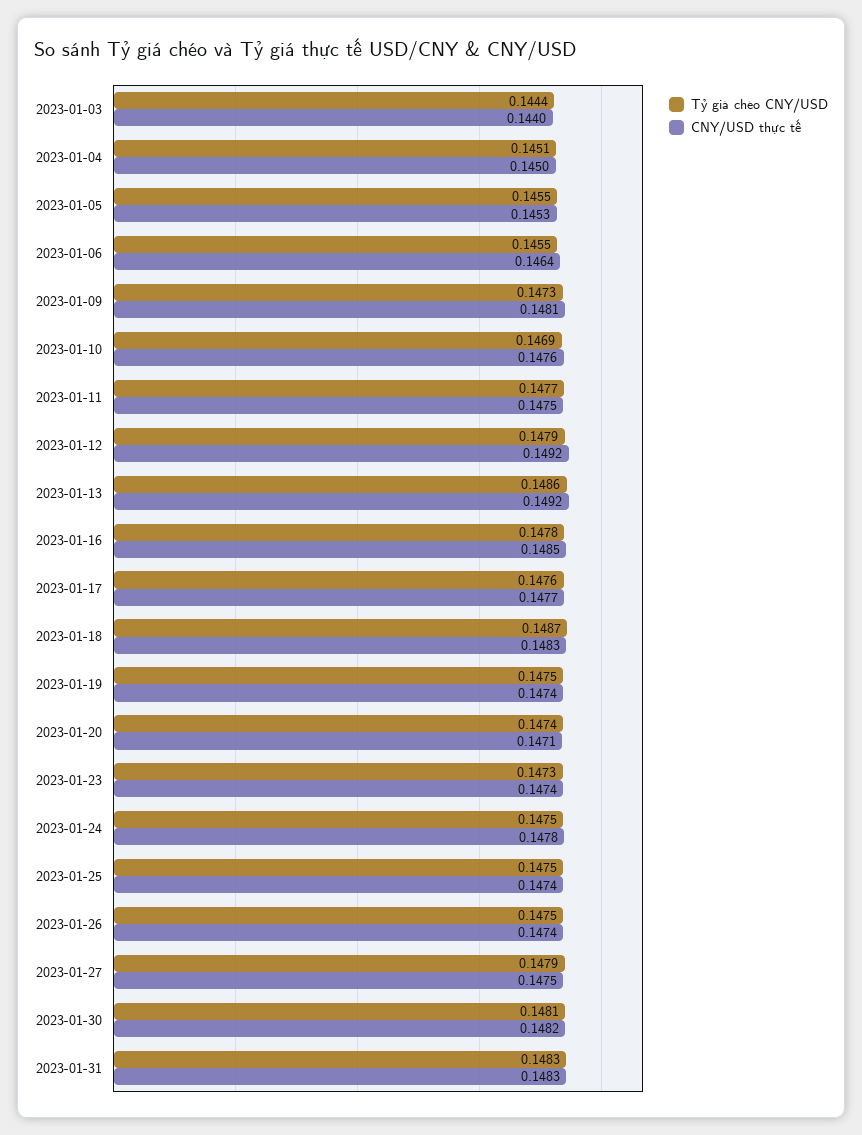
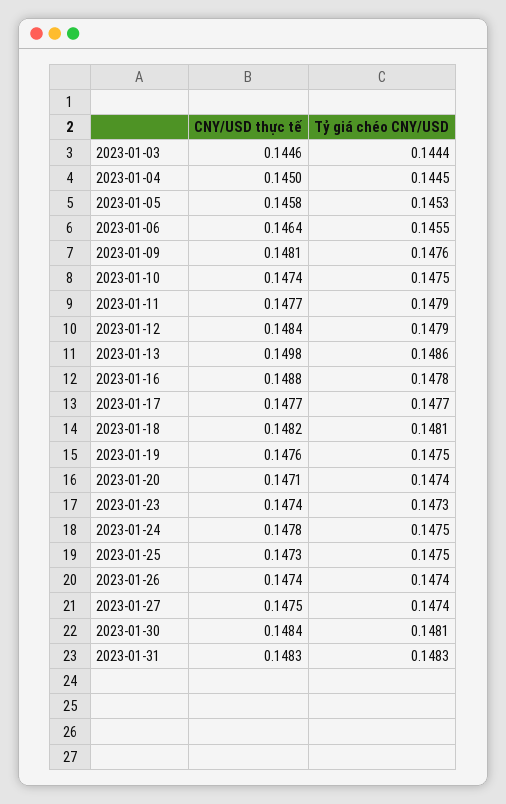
CNY/USD thực tế, 2023-01-03: 0.144 -> 0.1446
Tỷ giá chéo CNY/USD, 2023-01-04: 0.1451 -> 0.1445
Tỷ giá chéo CNY/USD, 2023-01-05: 0.1455 -> 0.1453
CNY/USD thực tế, 2023-01-05: 0.1453 -> 0.1458
Tỷ giá chéo CNY/USD, 2023-01-09: 0.1473 -> 0.1476
Tỷ giá chéo CNY/USD, 2023-01-10: 0.1469 -> 0.1475
CNY/USD thực tế, 2023-01-10: 0.1476 -> 0.1474
Tỷ giá chéo CNY/USD, 2023-01-11: 0.1477 -> 0.1479
CNY/USD thực tế, 2023-01-11: 0.1475 -> 0.1477
CNY/USD thực tế, 2023-01-12: 0.1492 -> 0.1484
CNY/USD thực tế, 2023-01-13: 0.1492 -> 0.1498
CNY/USD thực tế, 2023-01-16: 0.1485 -> 0.1488
Tỷ giá chéo CNY/USD, 2023-01-17: 0.1476 -> 0.1477
Tỷ giá chéo CNY/USD, 2023-01-18: 0.1487 -> 0.1481
CNY/USD thực tế, 2023-01-18: 0.1483 -> 0.1482
CNY/USD thực tế, 2023-01-19: 0.1474 -> 0.1476
CNY/USD thực tế, 2023-01-25: 0.1474 -> 0.1473
Tỷ giá chéo CNY/USD, 2023-01-26: 0.1475 -> 0.1474
Tỷ giá chéo CNY/USD, 2023-01-27: 0.1479 -> 0.1474
CNY/USD thực tế, 2023-01-30: 0.1482 -> 0.1484

